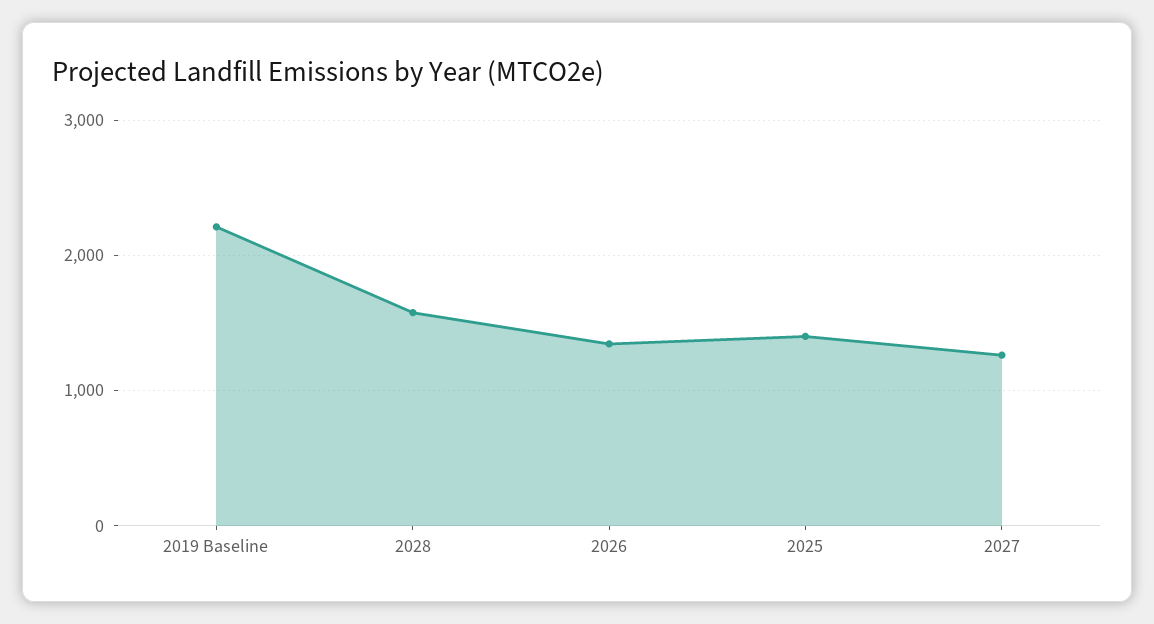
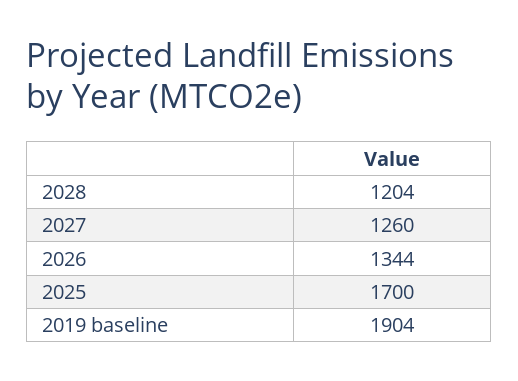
2019 Baseline: 2200 -> 1904
2028: 1600 -> 1204
2025: 1400 -> 1700

